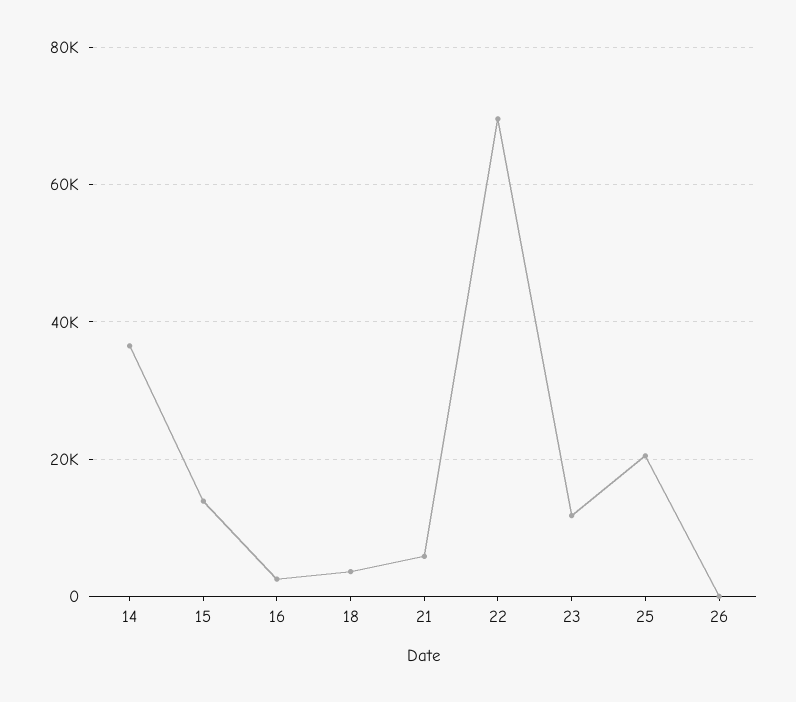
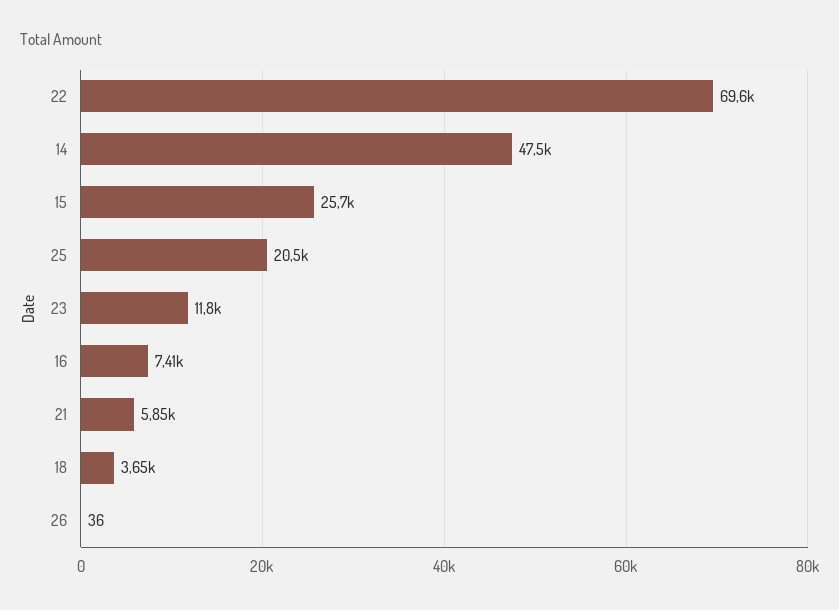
14: 36000 -> 47500
15: 14000 -> 25700
16: 2000 -> 7410

